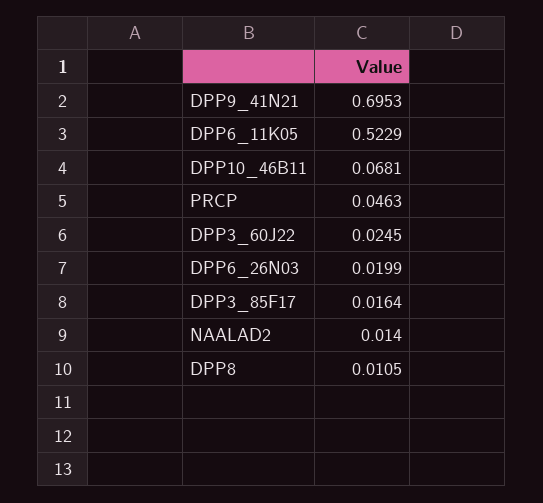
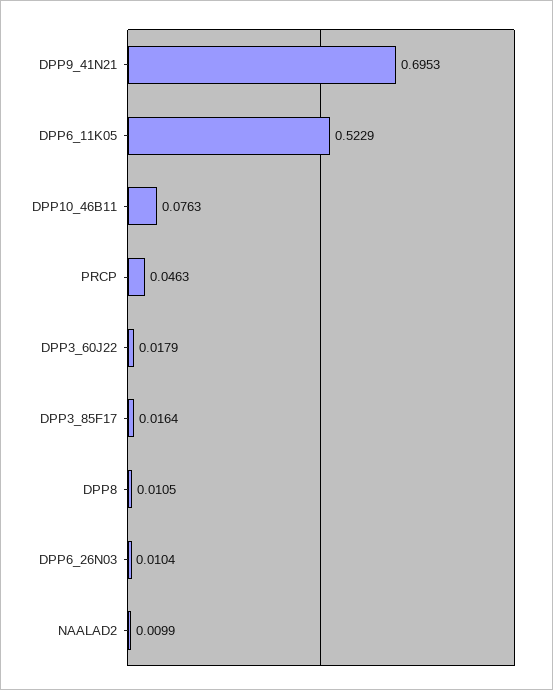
DPP10_46B11: 0.0681 -> 0.0763
DPP3_60J22: 0.0245 -> 0.0179
DPP6_26N03: 0.0199 -> 0.0104
NAALAD2: 0.014 -> 0.0099

